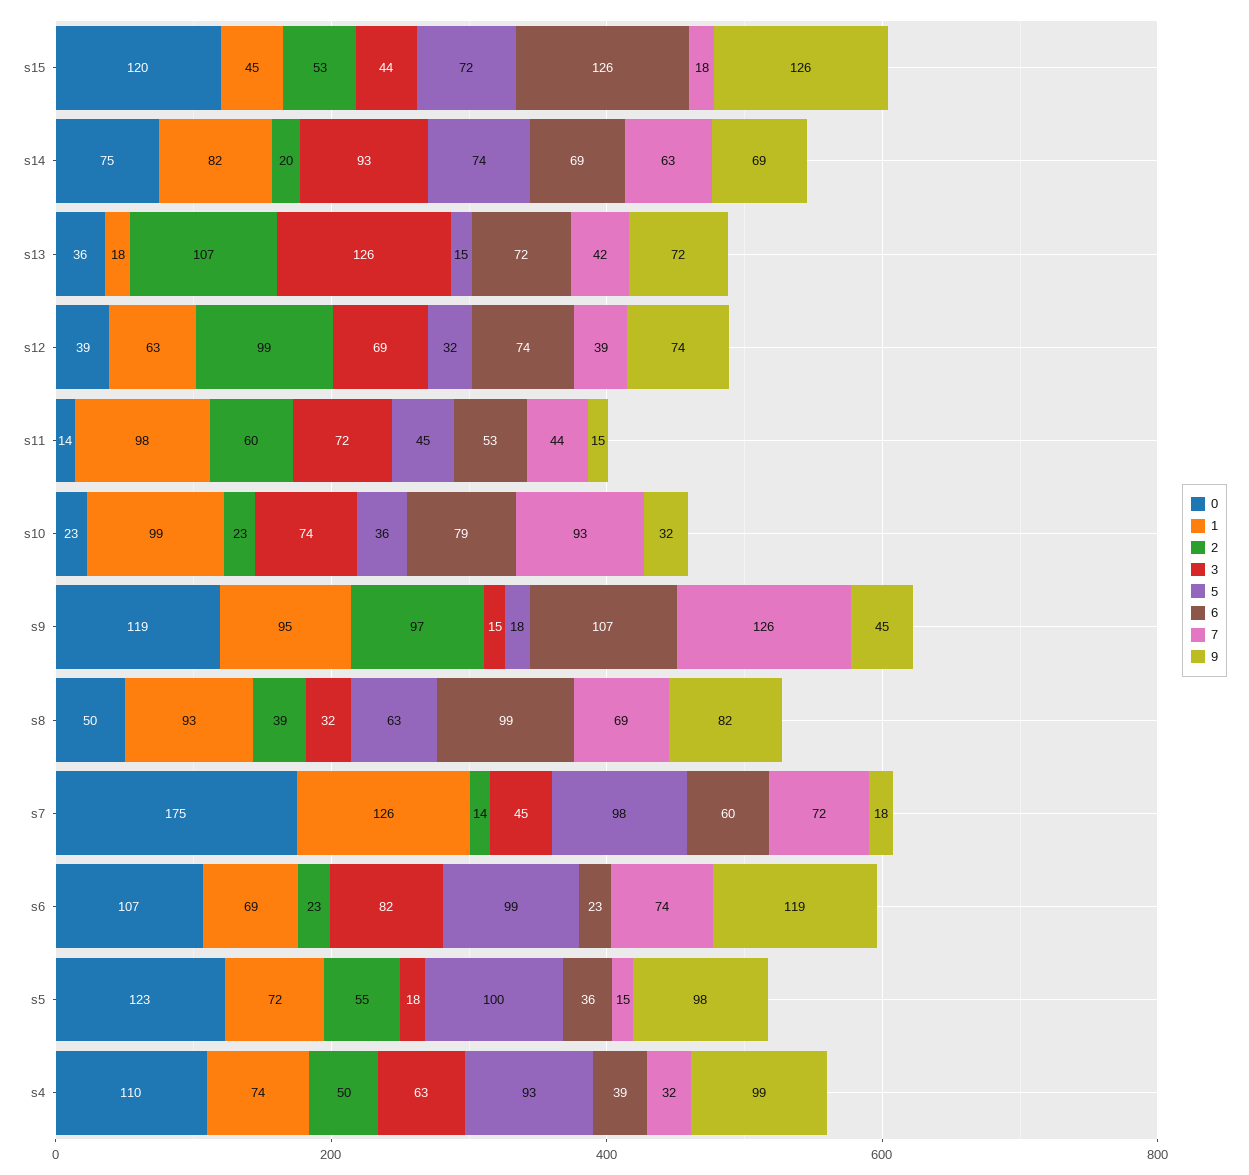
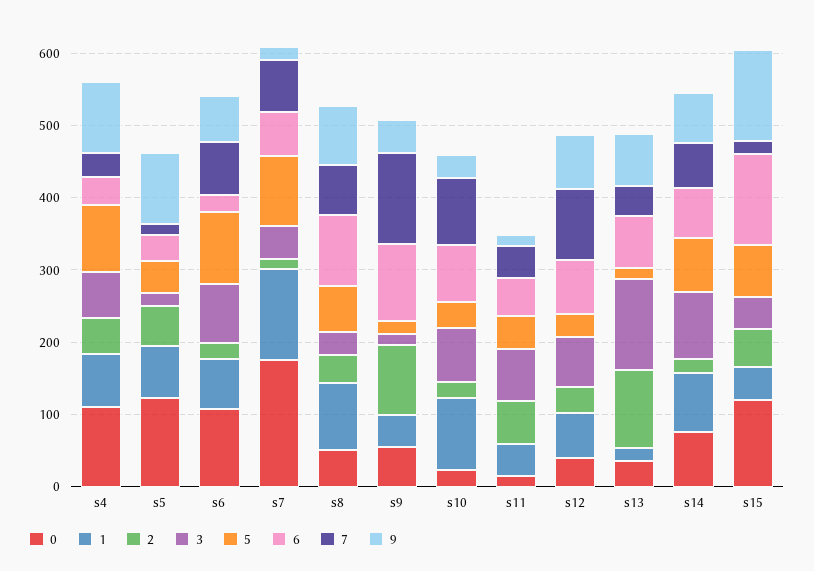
2, s12: 99 -> 40
7, s12: 39 -> 100
1, s11: 98 -> 40
0, s9: 119 -> 60
1, s9: 95 -> 40
9, s6: 119 -> 60
5, s5: 100 -> 40

